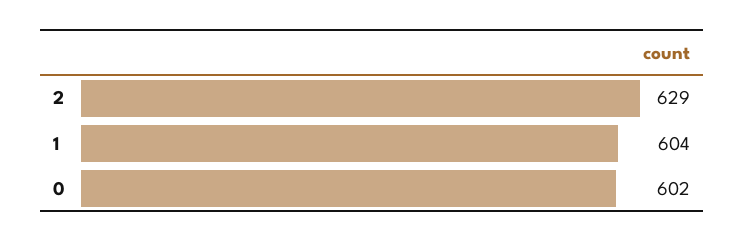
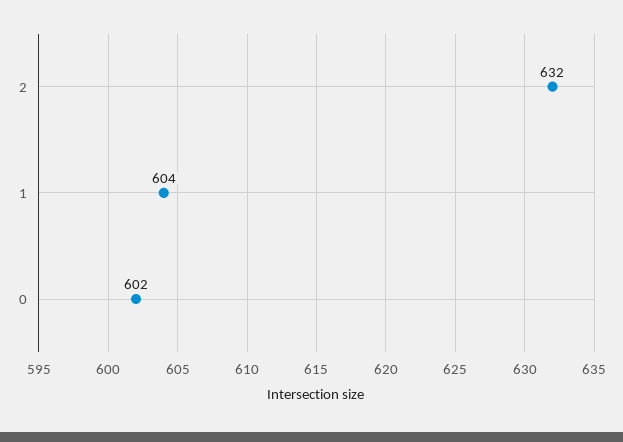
2: 629 -> 632

